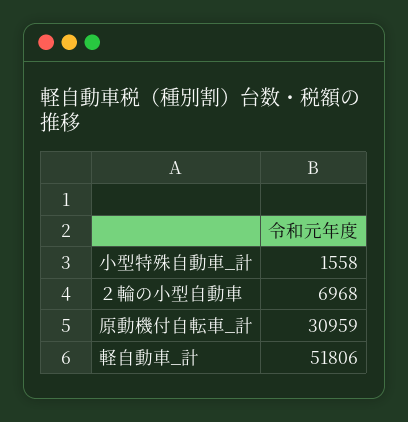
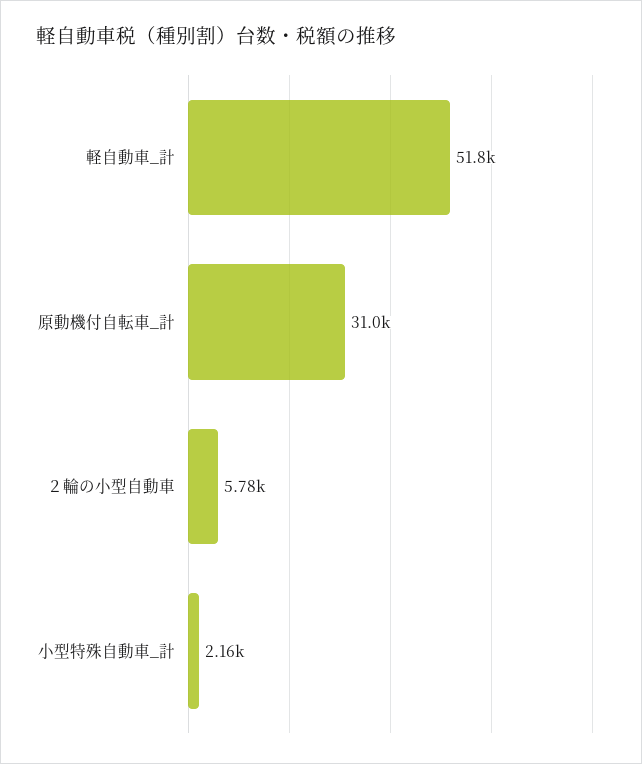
小型特殊自動車_計: 1558 -> 2160
２輪の小型自動車: 6968 -> 5780

